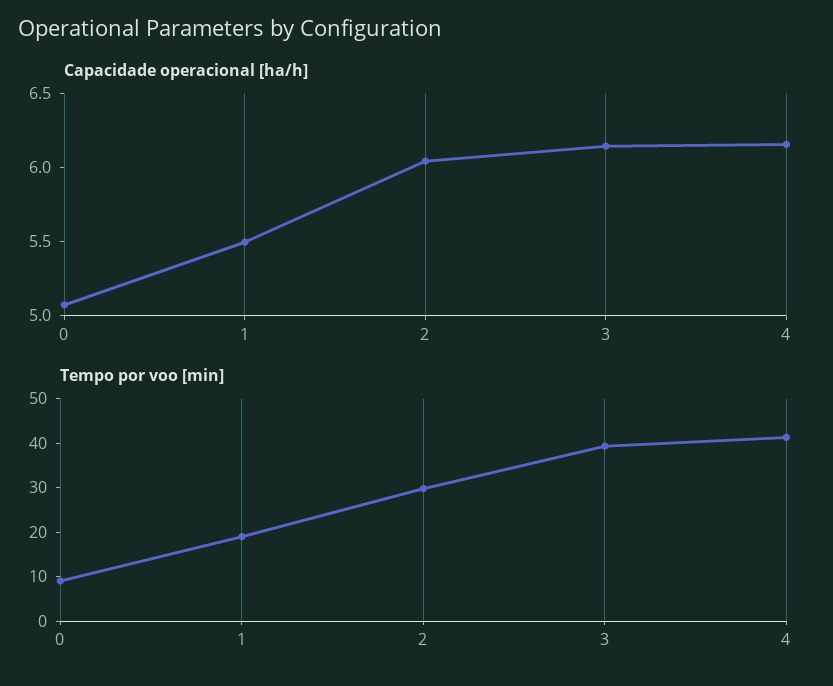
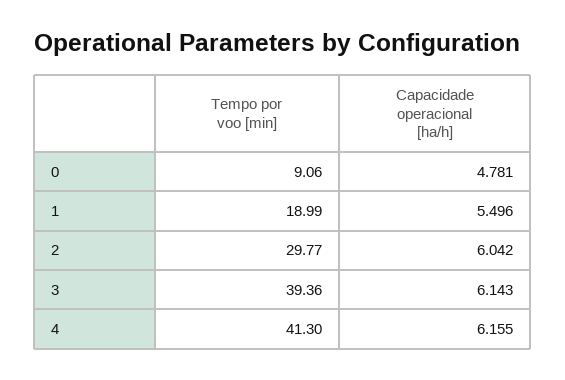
Capacidade operacional [ha/h], 0: 5.1 -> 4.781

